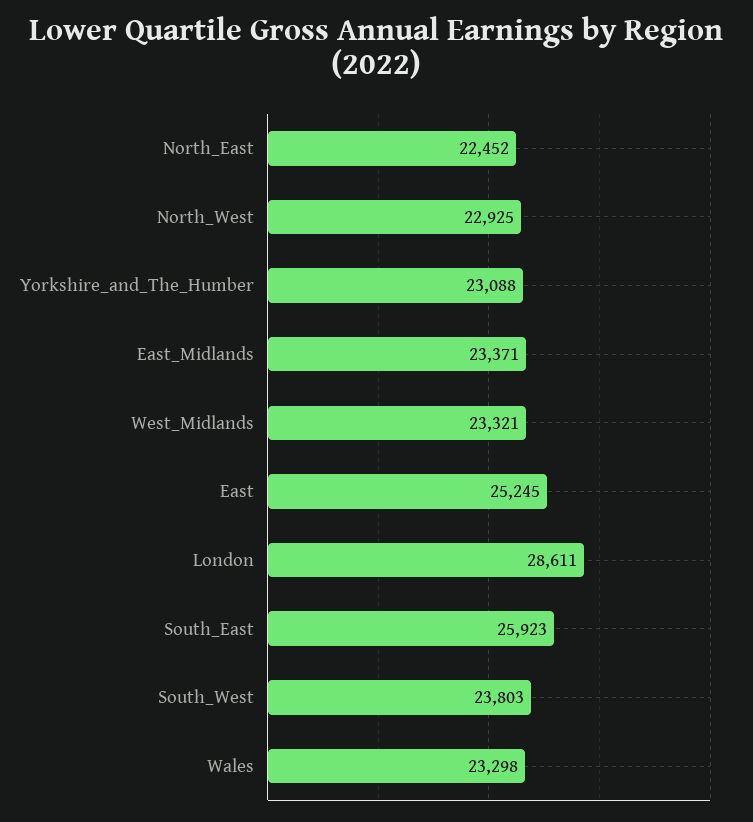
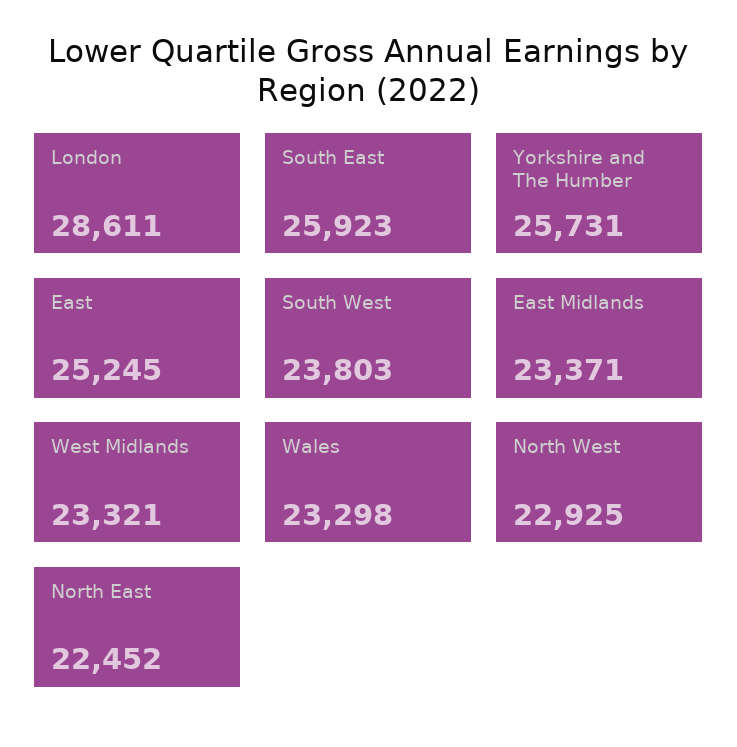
Yorkshire_and_The_Humber: 23088 -> 25731

